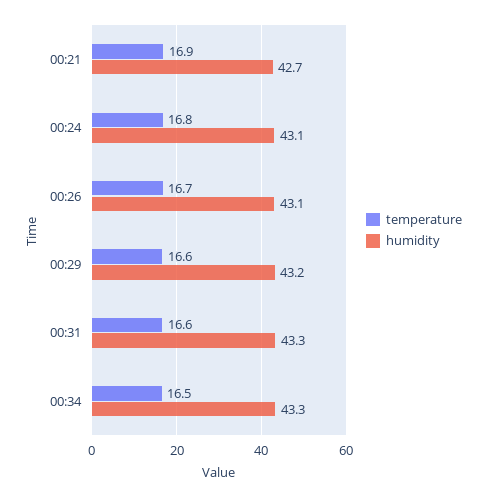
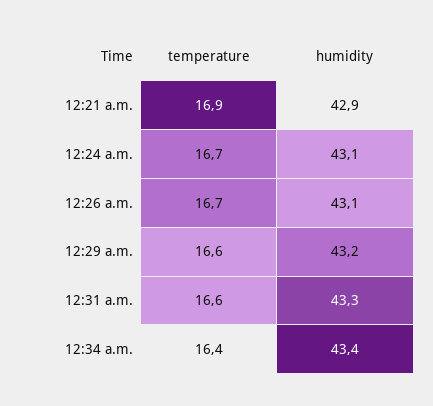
humidity, 00:21: 42.7 -> 42.9
temperature, 00:24: 16.8 -> 16.7
temperature, 00:34: 16.5 -> 16.4
humidity, 00:34: 43.3 -> 43.4

